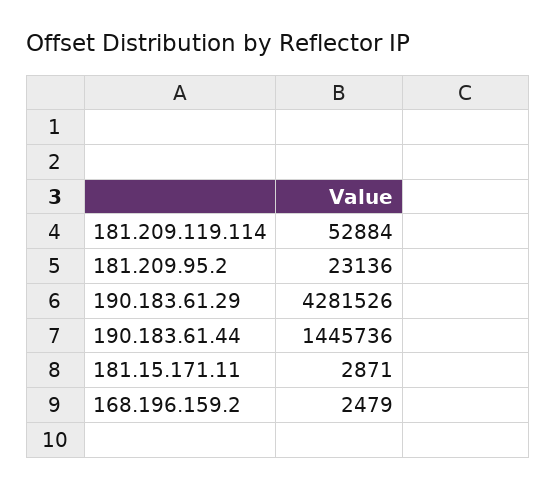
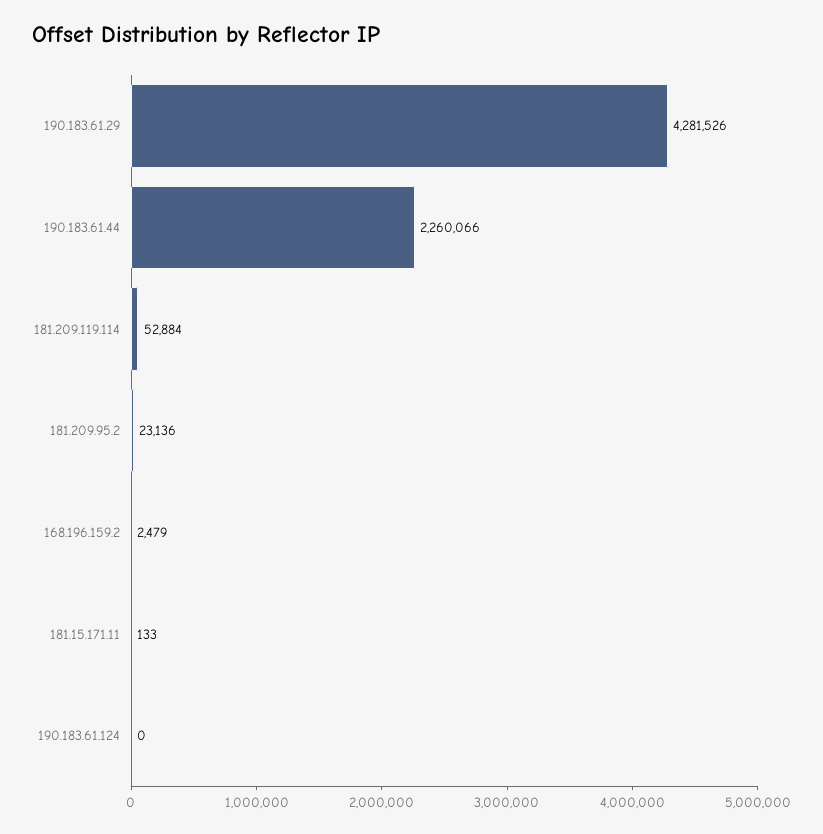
190.183.61.44: 1445736 -> 2260066
181.15.171.11: 2871 -> 133
190.183.61.124: none -> 0

